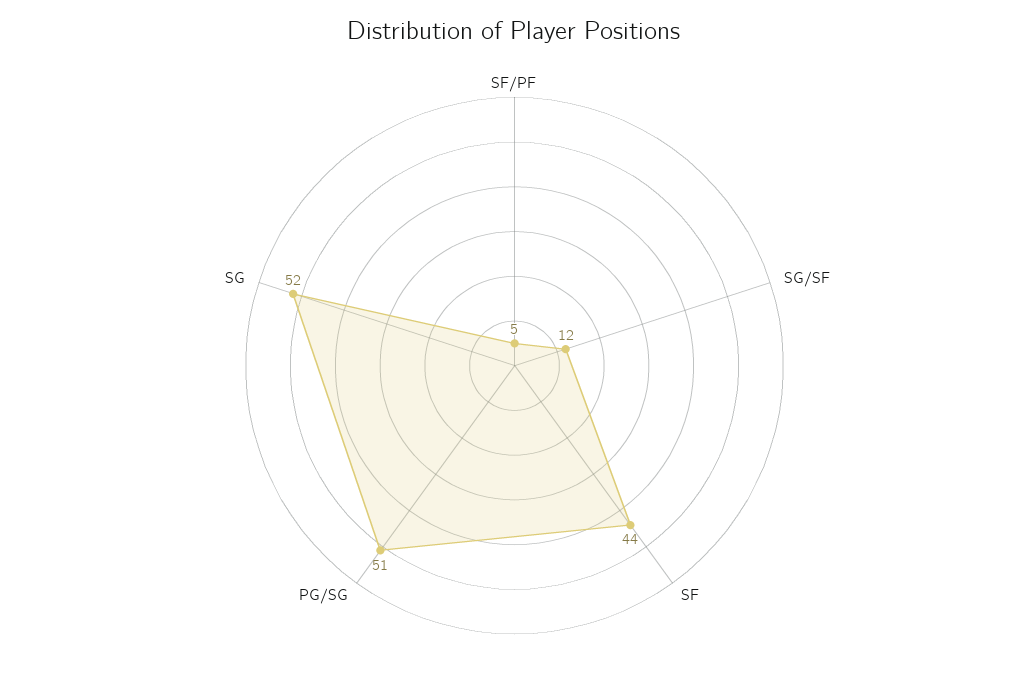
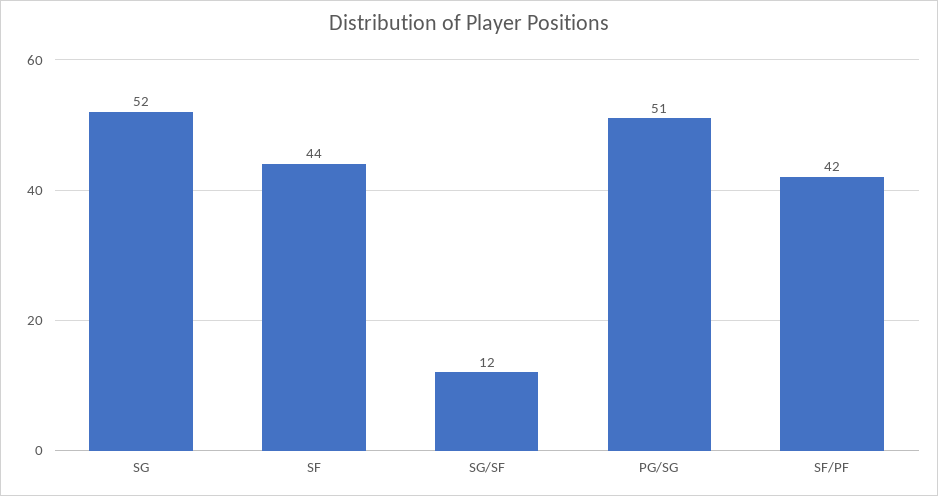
SF/PF: 5 -> 42

